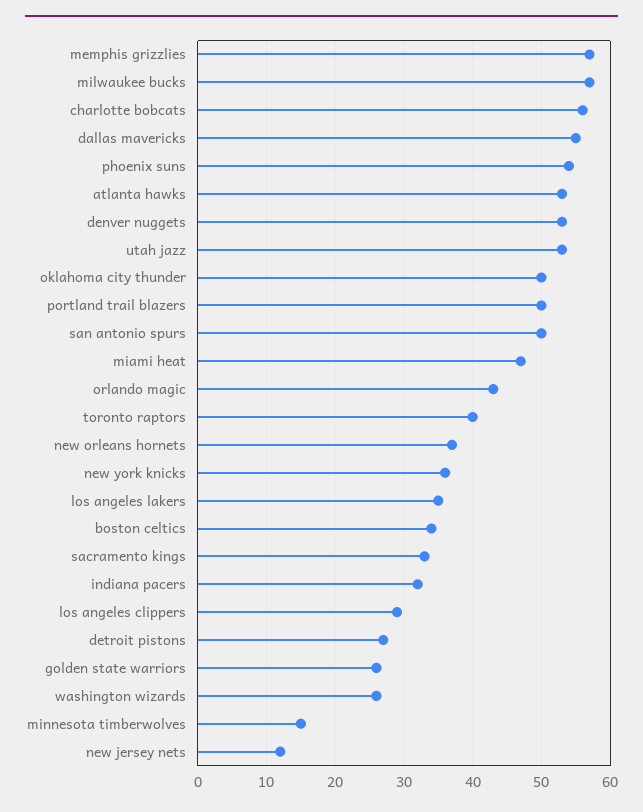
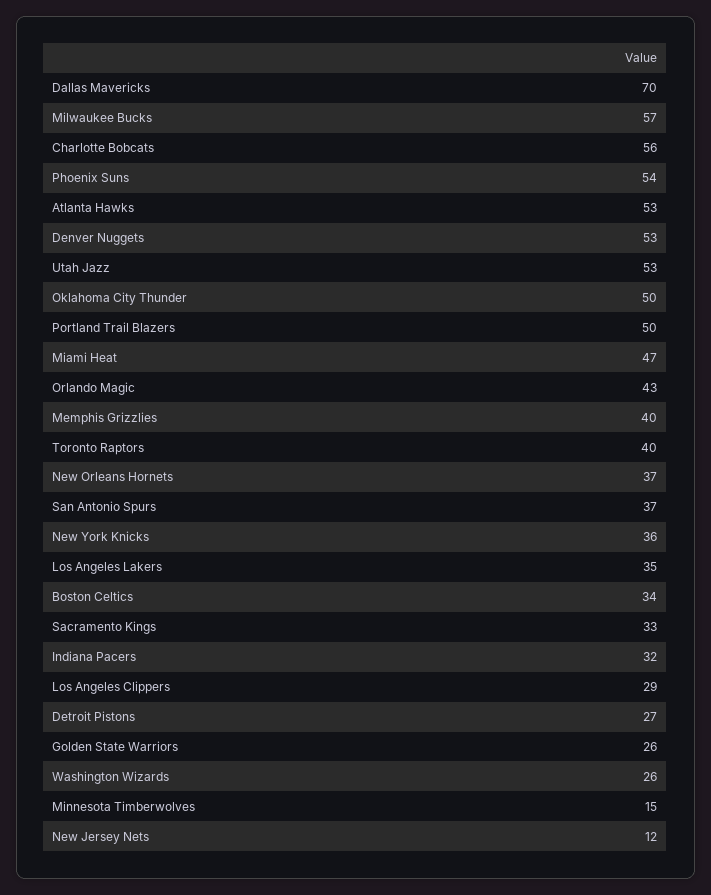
memphis grizzlies: 57 -> 40
dallas mavericks: 55 -> 70
san antonio spurs: 50 -> 37

